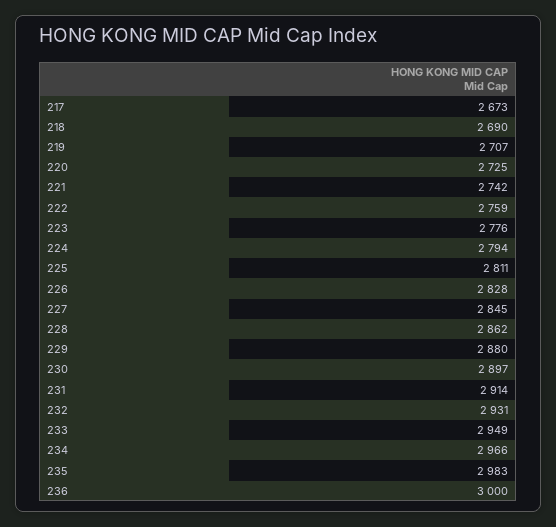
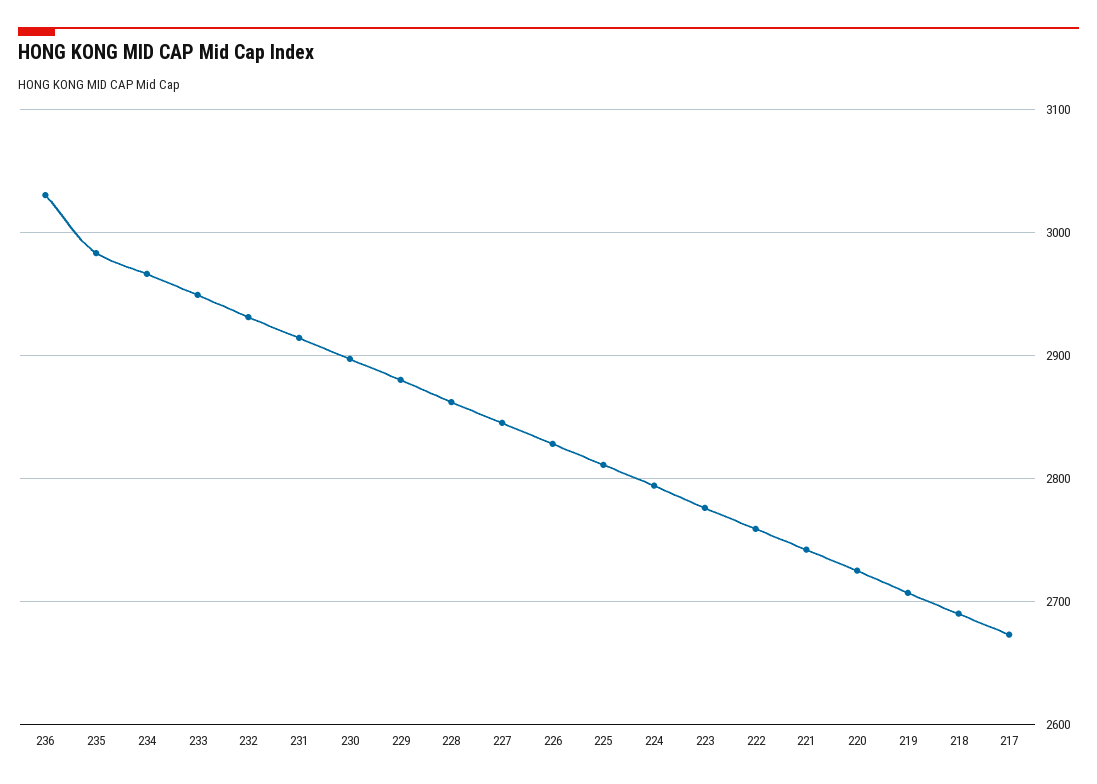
236: 3000 -> 3030

